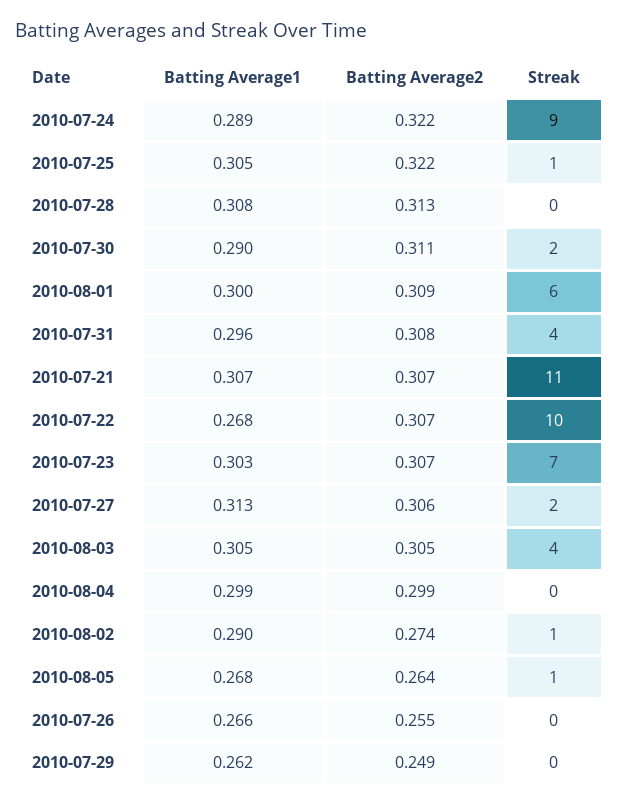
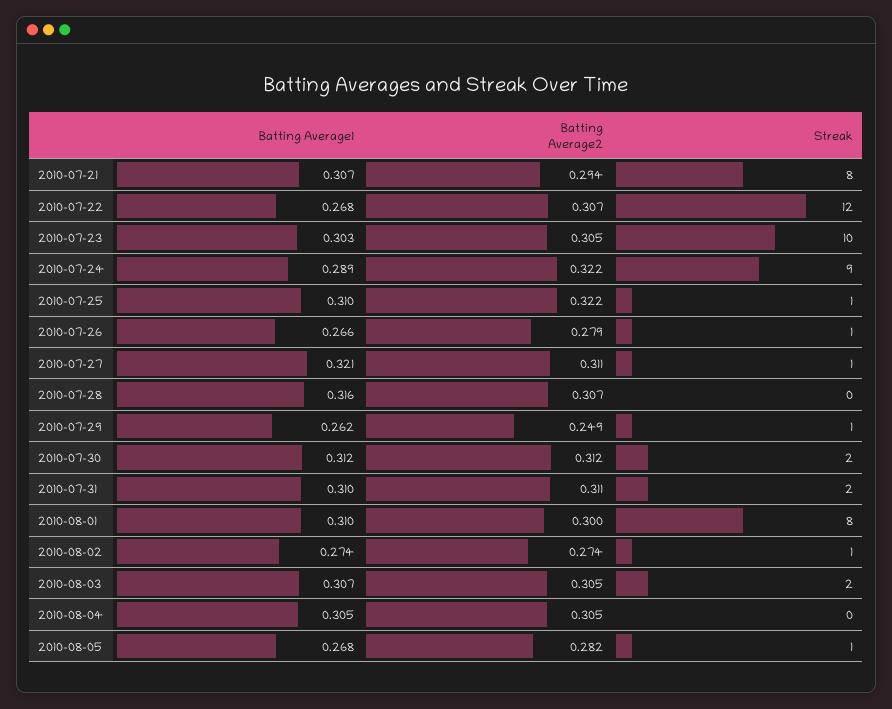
Batting Average1, 2010-07-25: 0.305 -> 0.31
Batting Average1, 2010-07-28: 0.308 -> 0.316
Batting Average2, 2010-07-28: 0.313 -> 0.307
Batting Average1, 2010-07-30: 0.29 -> 0.312
Batting Average2, 2010-07-30: 0.311 -> 0.312
Batting Average1, 2010-08-01: 0.3 -> 0.31
Batting Average2, 2010-08-01: 0.309 -> 0.3
Streak, 2010-08-01: 6 -> 8
Batting Average1, 2010-07-31: 0.296 -> 0.31
Batting Average2, 2010-07-31: 0.308 -> 0.311
Streak, 2010-07-31: 4 -> 2
Batting Average2, 2010-07-21: 0.307 -> 0.294
Streak, 2010-07-21: 11 -> 8
Streak, 2010-07-22: 10 -> 12
Batting Average2, 2010-07-23: 0.307 -> 0.305
Streak, 2010-07-23: 7 -> 10
Batting Average1, 2010-07-27: 0.313 -> 0.321
Batting Average2, 2010-07-27: 0.306 -> 0.311
Streak, 2010-07-27: 2 -> 1
Batting Average1, 2010-08-03: 0.305 -> 0.307
Streak, 2010-08-03: 4 -> 2
Batting Average1, 2010-08-04: 0.299 -> 0.305
Batting Average2, 2010-08-04: 0.299 -> 0.305
Batting Average1, 2010-08-02: 0.29 -> 0.274
Batting Average2, 2010-08-05: 0.264 -> 0.282
Batting Average2, 2010-07-26: 0.255 -> 0.279
Streak, 2010-07-26: 0 -> 1
Streak, 2010-07-29: 0 -> 1

